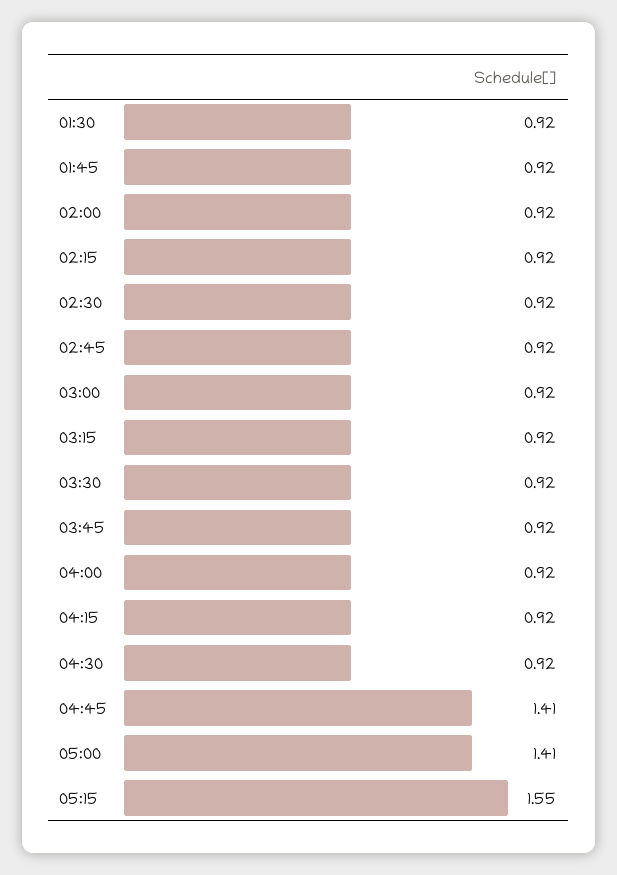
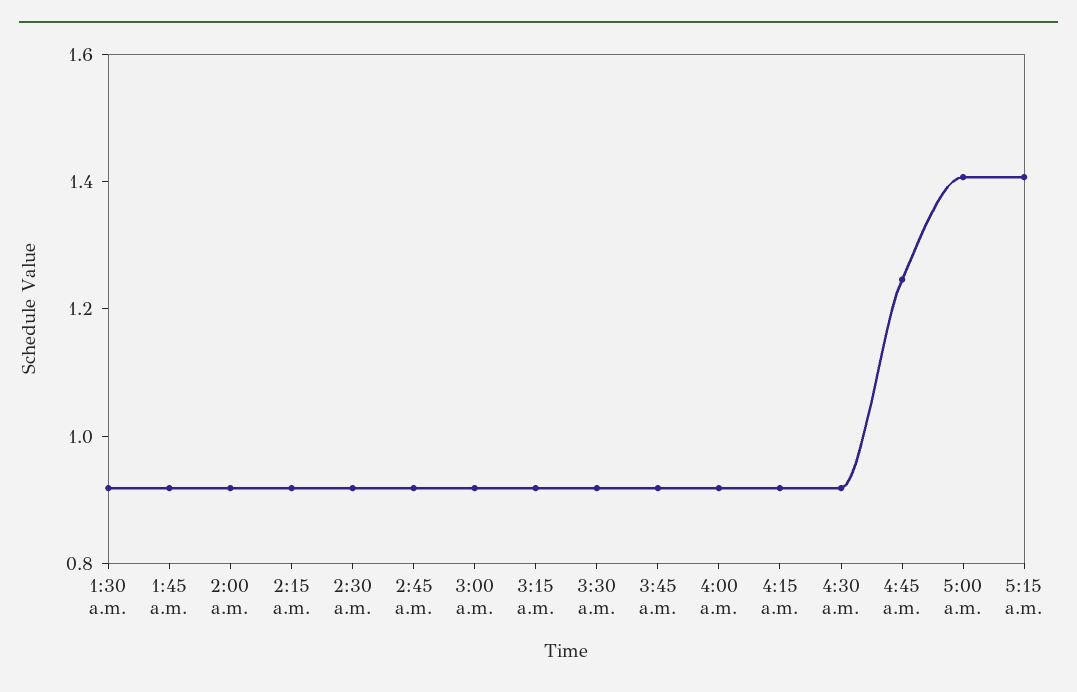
04:45: 1.41 -> 1.25
05:15: 1.55 -> 1.4

